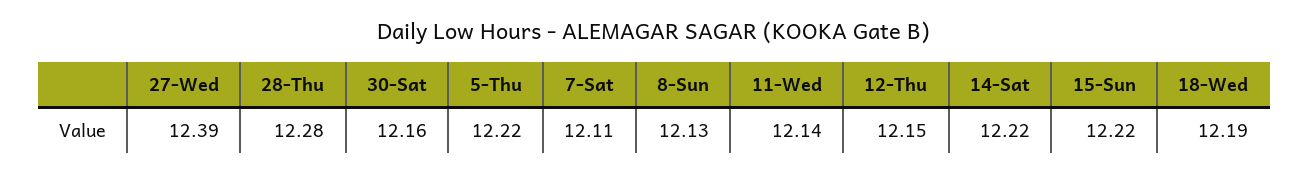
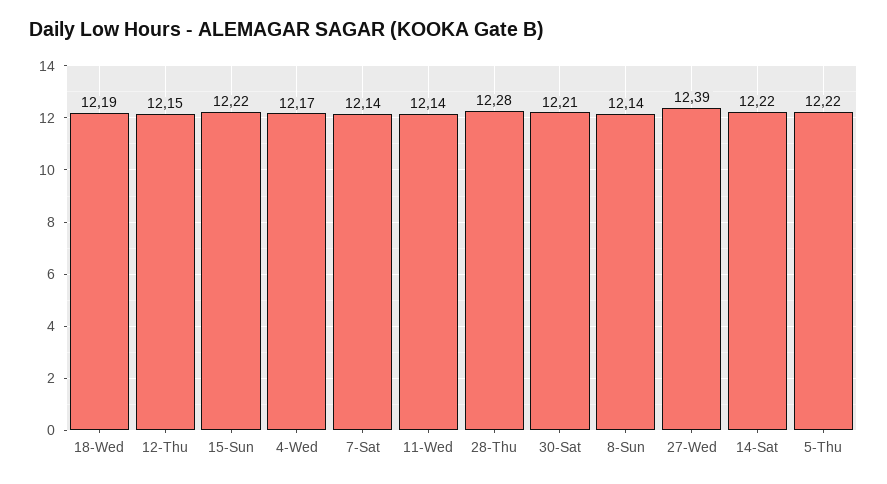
30-Sat: 12.16 -> 12.21
7-Sat: 12.11 -> 12.14
8-Sun: 12.13 -> 12.14
4-Wed: none -> 12.17

